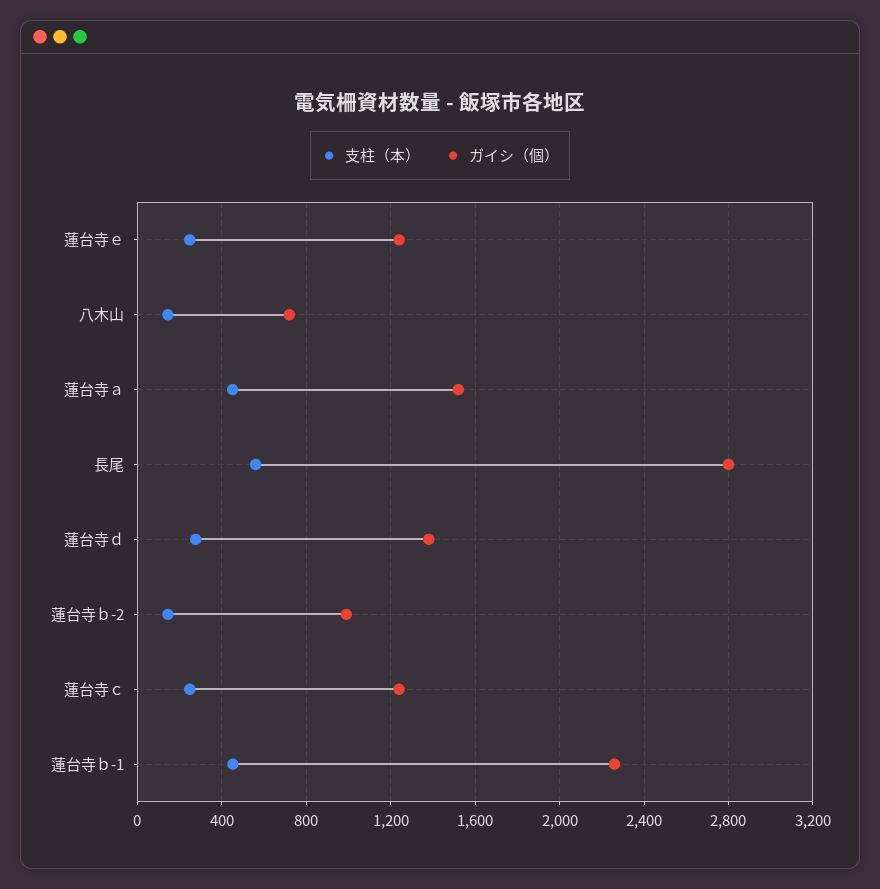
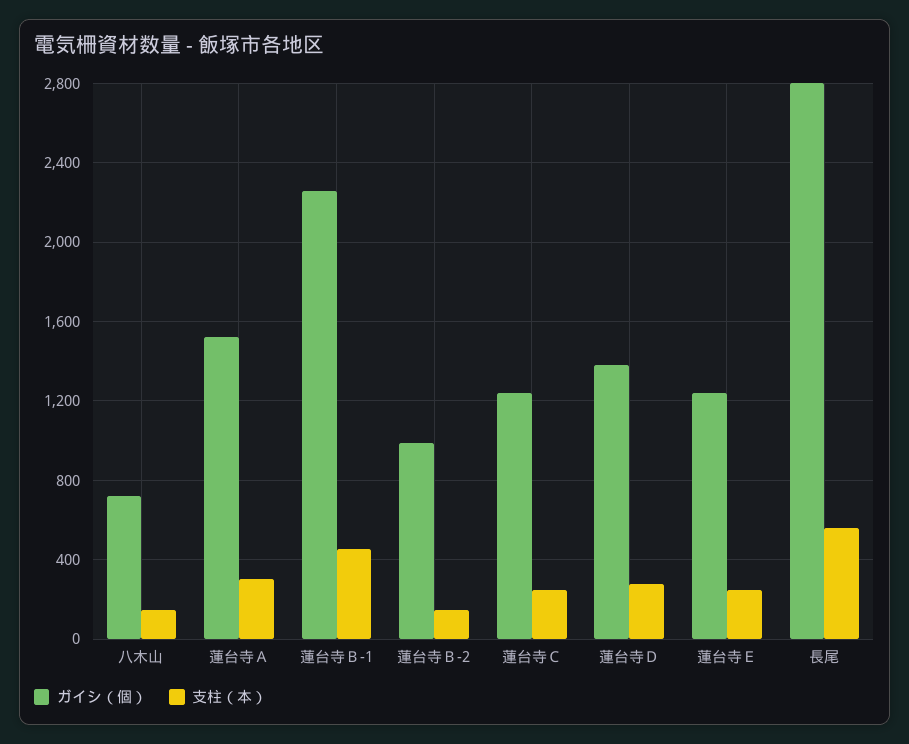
支柱（本）, 蓮台寺ａ: 450 -> 300

